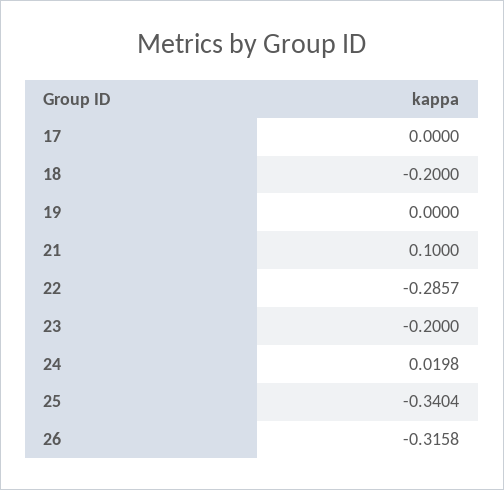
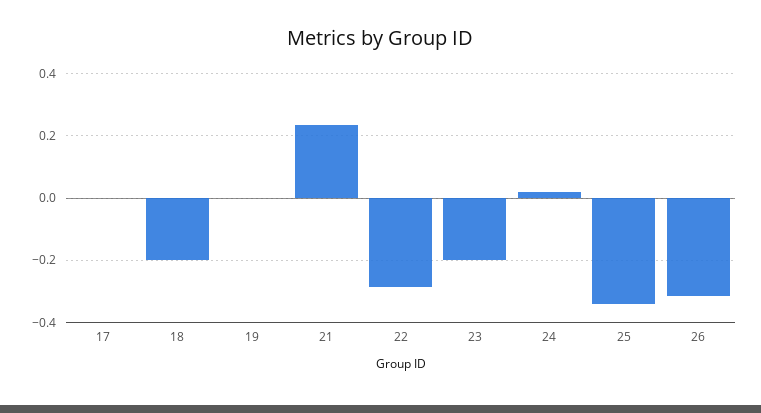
21: 0.1 -> 0.24

